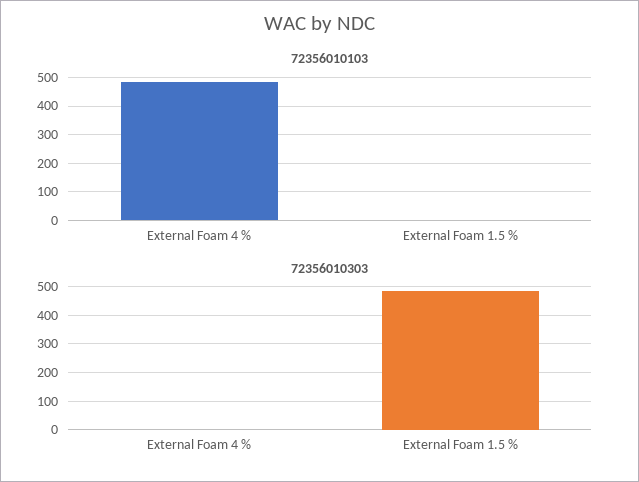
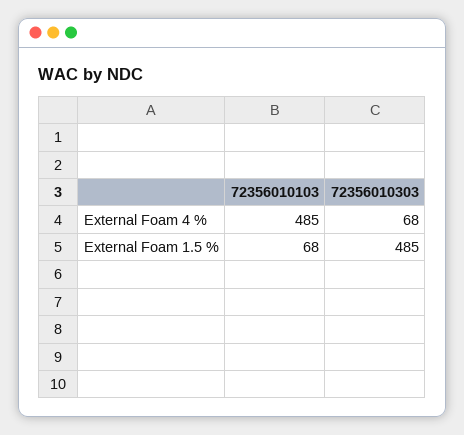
72356010103, External Foam 1.5 %: 0 -> 68
72356010303, External Foam 4 %: 0 -> 68

